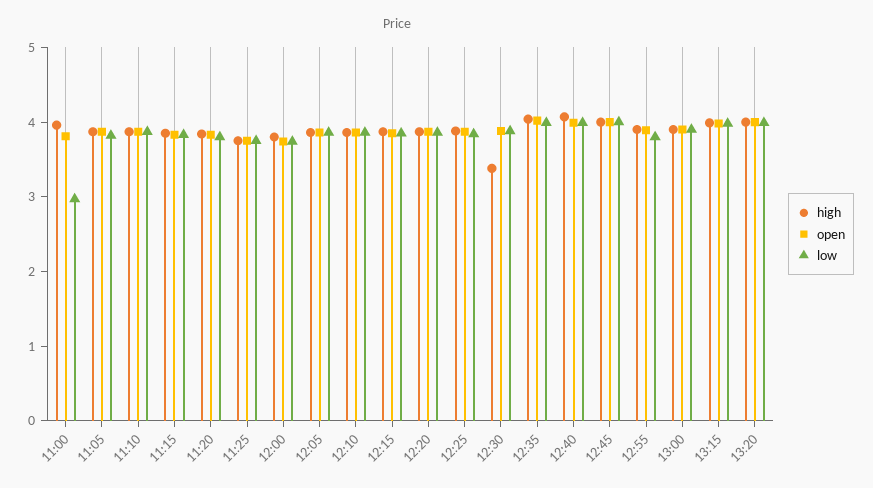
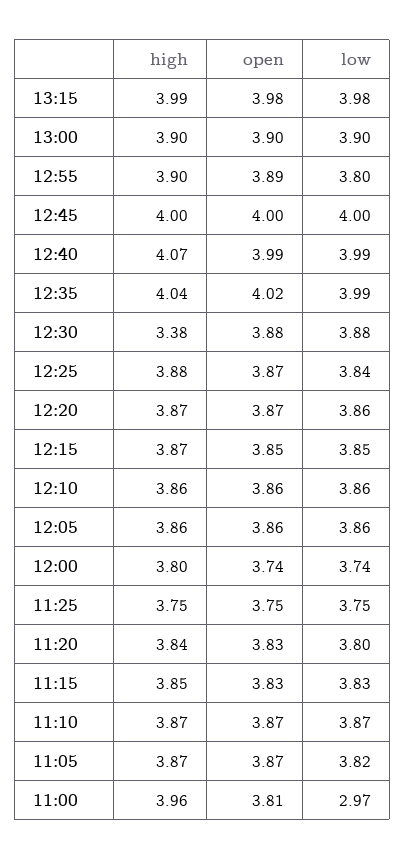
high, 13:20: 4 -> none
open, 13:20: 4 -> none
low, 13:20: 4 -> none

